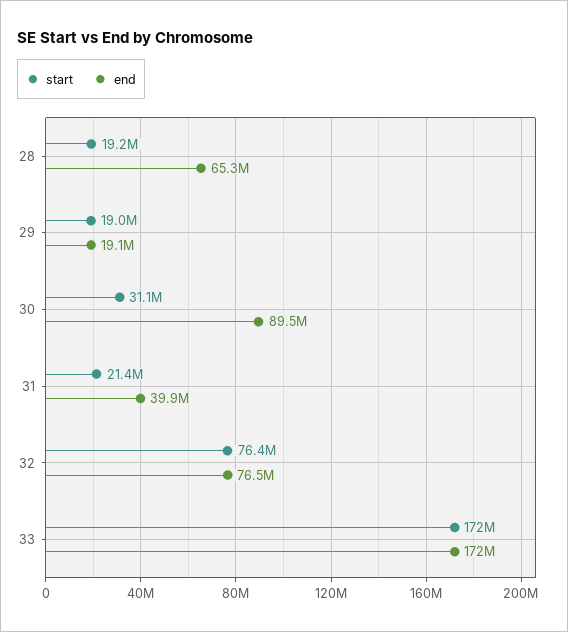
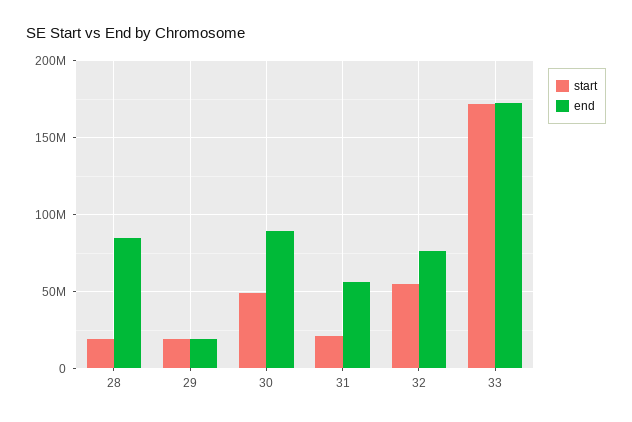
end, 28: 65300000 -> 85000000
start, 30: 31100000 -> 50000000
end, 31: 39900000 -> 55000000
start, 32: 76400000 -> 55000000

